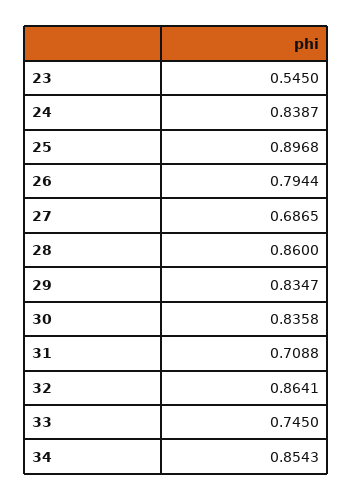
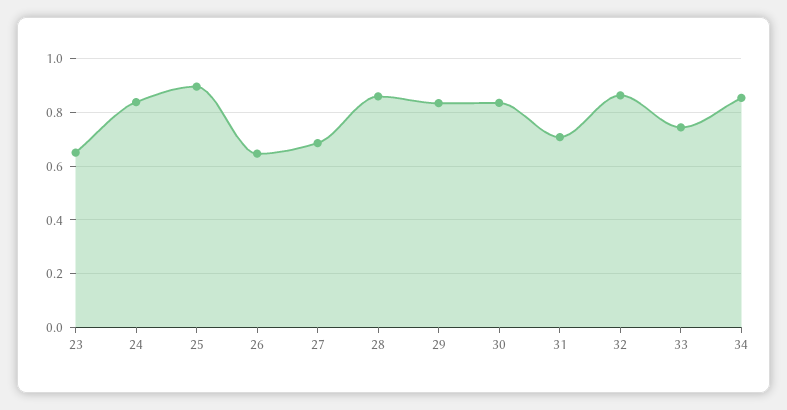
23: 0.545 -> 0.65
26: 0.7944 -> 0.65

